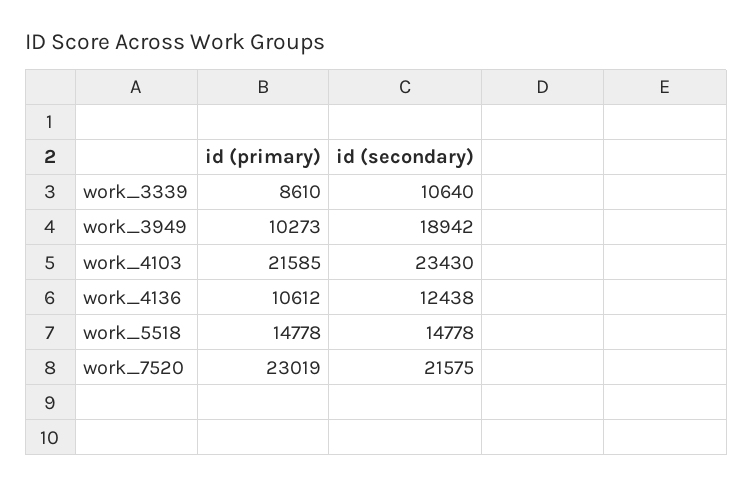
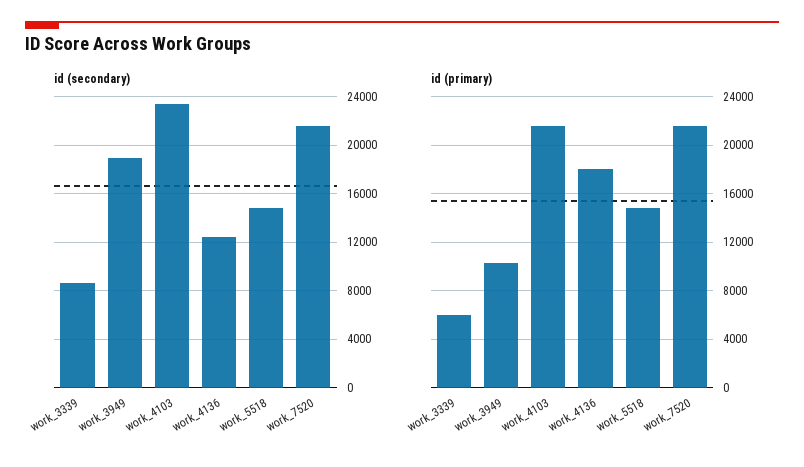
id (primary), work_3339: 8610 -> 6000
id (secondary), work_3339: 10640 -> 8500
id (primary), work_4136: 10612 -> 18000
id (primary), work_7520: 23019 -> 21500

